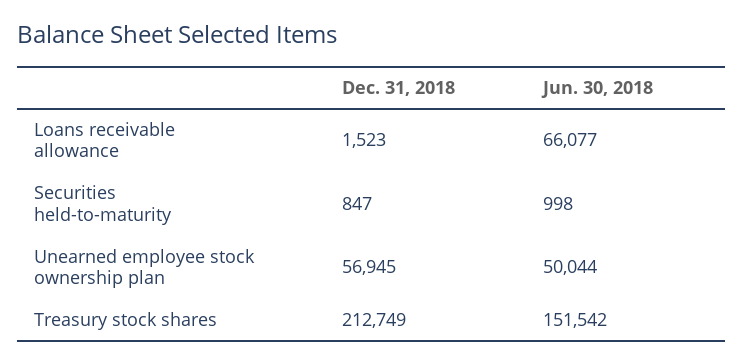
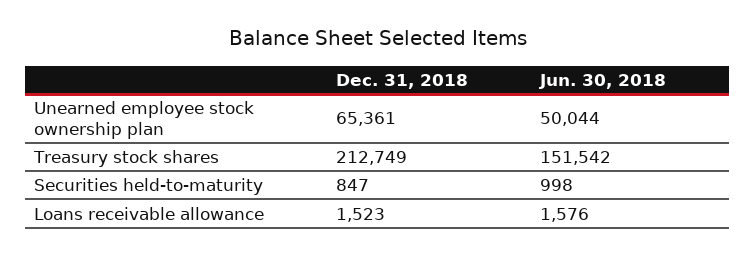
Jun. 30, 2018, Loans receivable allowance: 66077 -> 1576
Dec. 31, 2018, Unearned employee stock ownership plan: 56945 -> 65361

